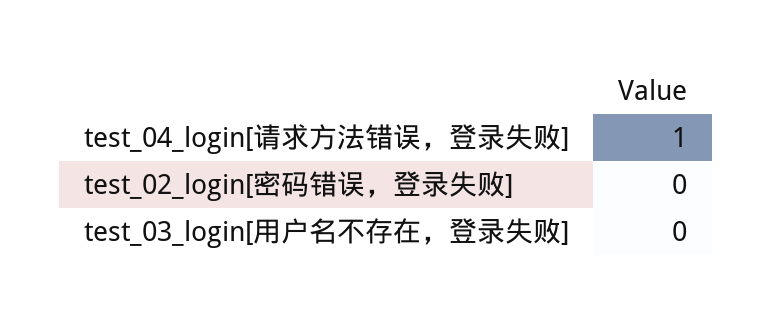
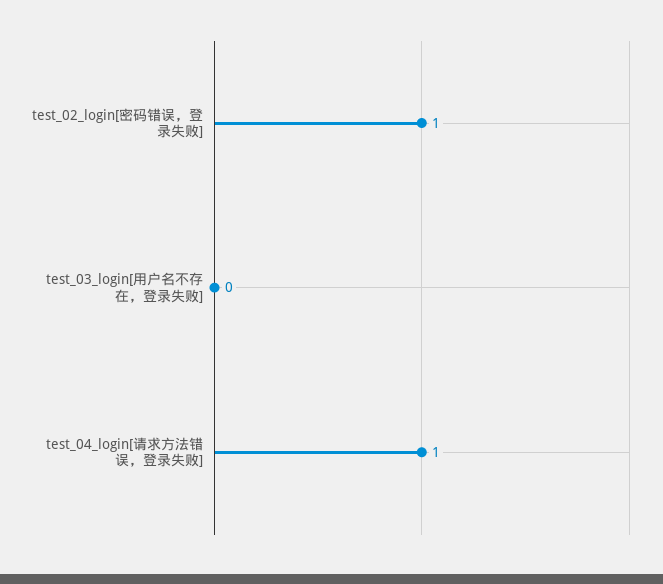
test_02_login[密码错误，登录失败]: 0 -> 1

